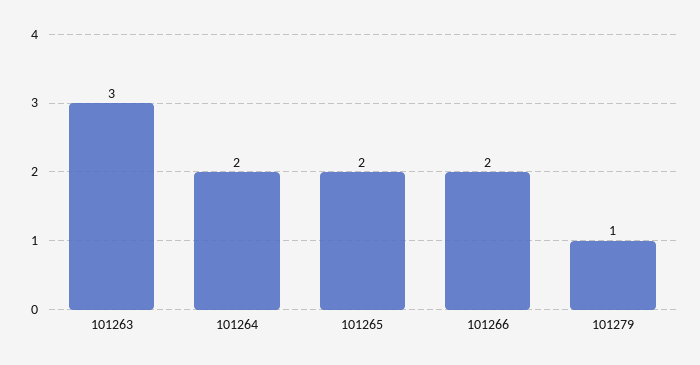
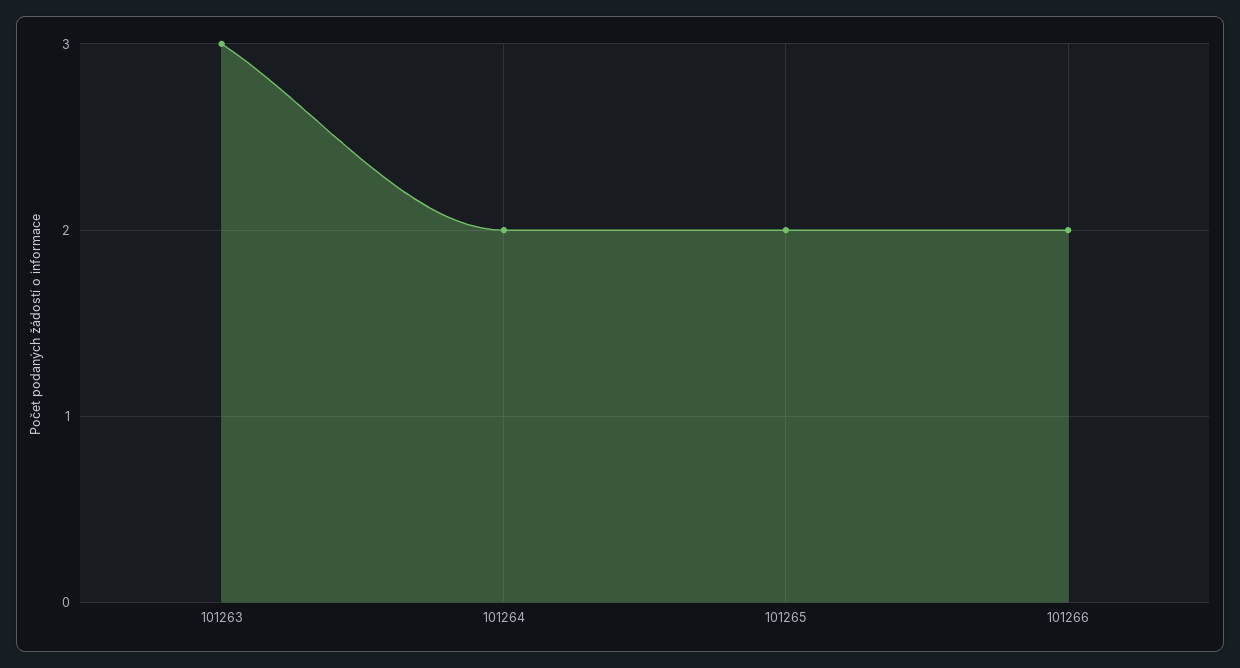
101279: 1 -> none

